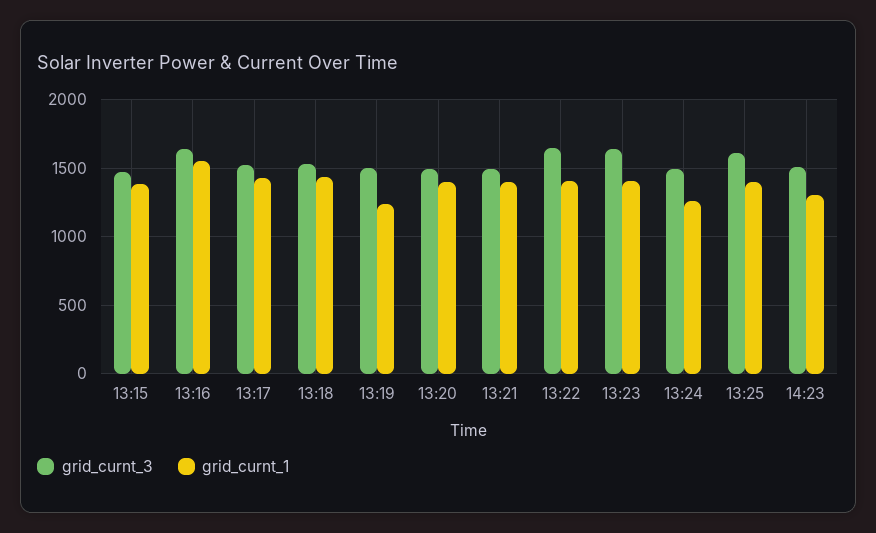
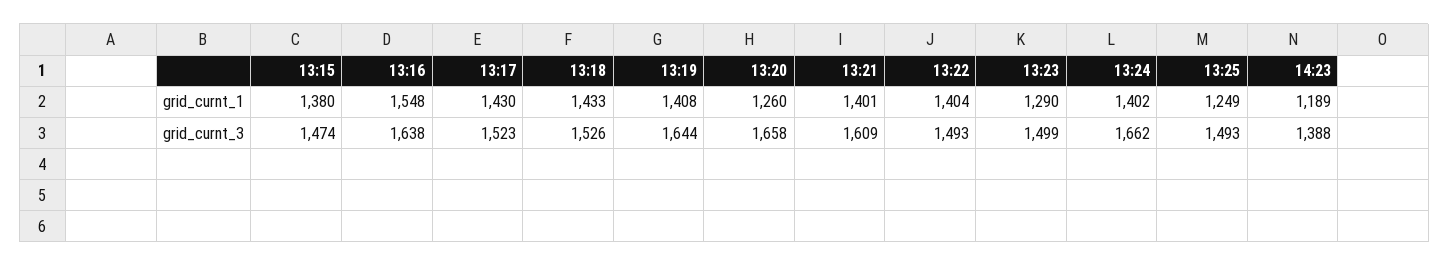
grid_curnt_3, 13:19: 1500 -> 1644
grid_curnt_1, 13:19: 1250 -> 1408
grid_curnt_3, 13:20: 1500 -> 1658
grid_curnt_1, 13:20: 1400 -> 1260
grid_curnt_3, 13:21: 1500 -> 1609
grid_curnt_3, 13:22: 1650 -> 1493
grid_curnt_3, 13:23: 1650 -> 1499
grid_curnt_1, 13:23: 1400 -> 1290
grid_curnt_3, 13:24: 1500 -> 1662
grid_curnt_1, 13:24: 1250 -> 1402
grid_curnt_3, 13:25: 1600 -> 1493
grid_curnt_1, 13:25: 1400 -> 1249
grid_curnt_3, 14:23: 1500 -> 1388
grid_curnt_1, 14:23: 1300 -> 1189

